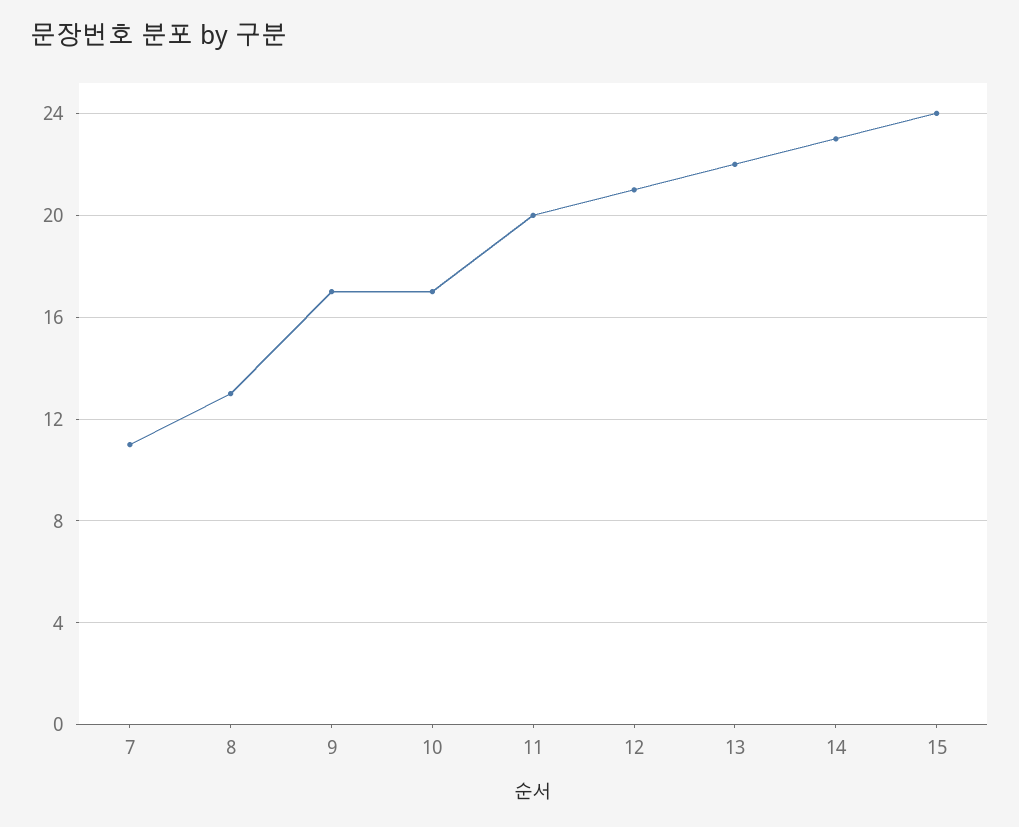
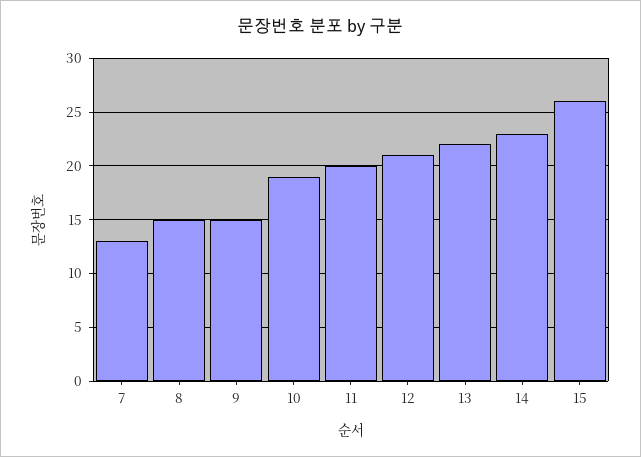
7: 11 -> 13
8: 13 -> 15
9: 17 -> 15
10: 17 -> 19
15: 24 -> 26

